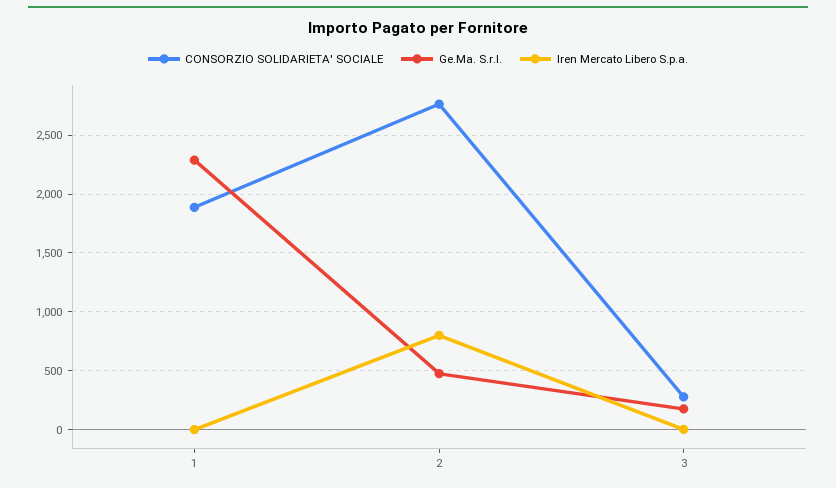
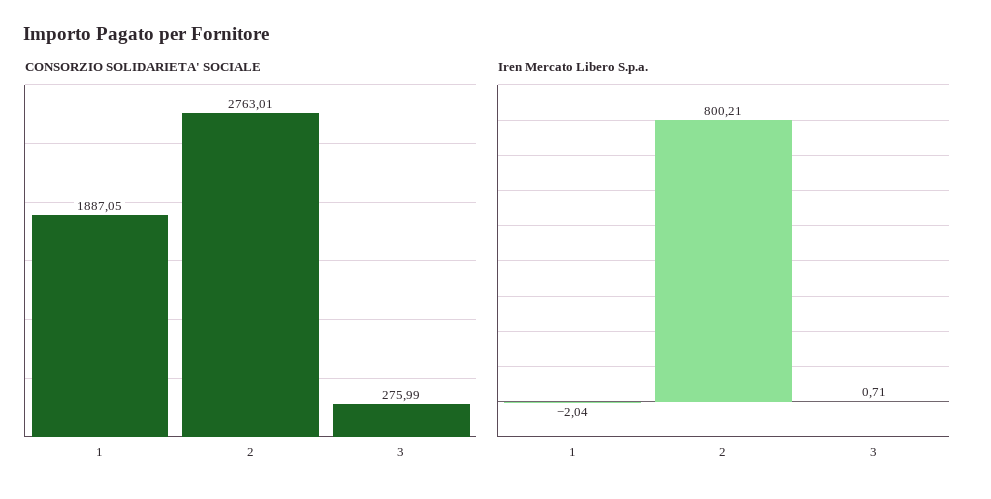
Ge.Ma. S.r.l., 1: 2300 -> none
Ge.Ma. S.r.l., 2: 500 -> none
Ge.Ma. S.r.l., 3: 200 -> none

